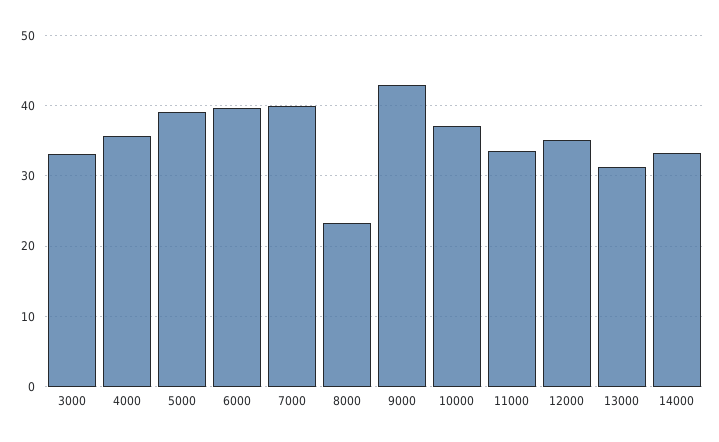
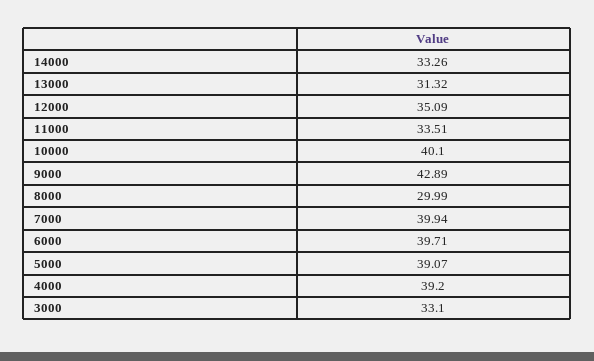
4000: 36 -> 39.2
8000: 23 -> 29.99
10000: 37 -> 40.1

